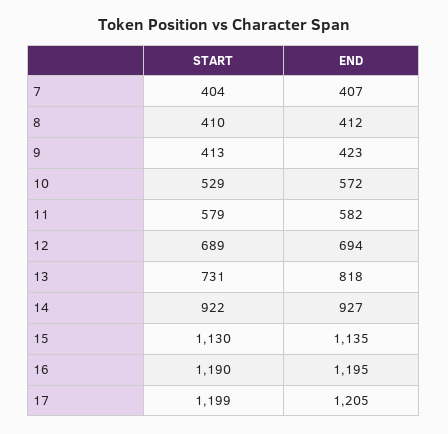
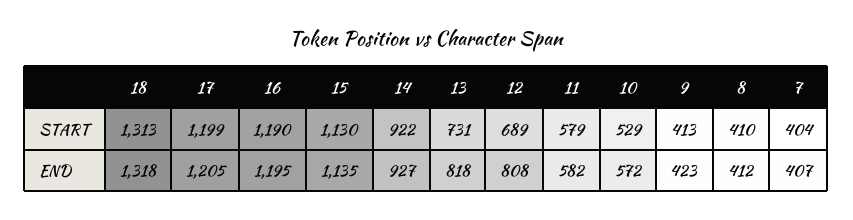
END, 12: 694 -> 808
START, 18: none -> 1313
END, 18: none -> 1318

